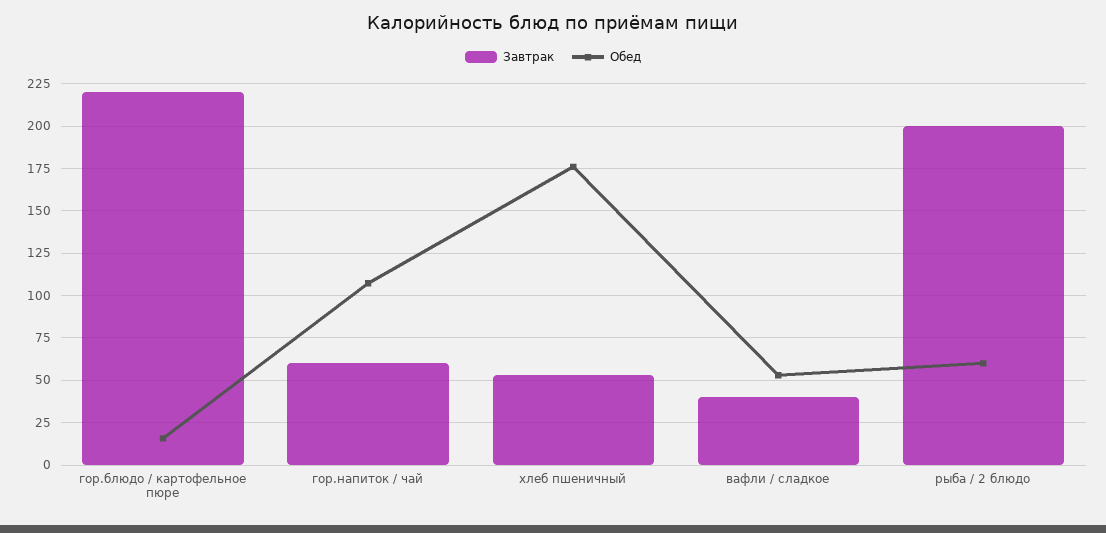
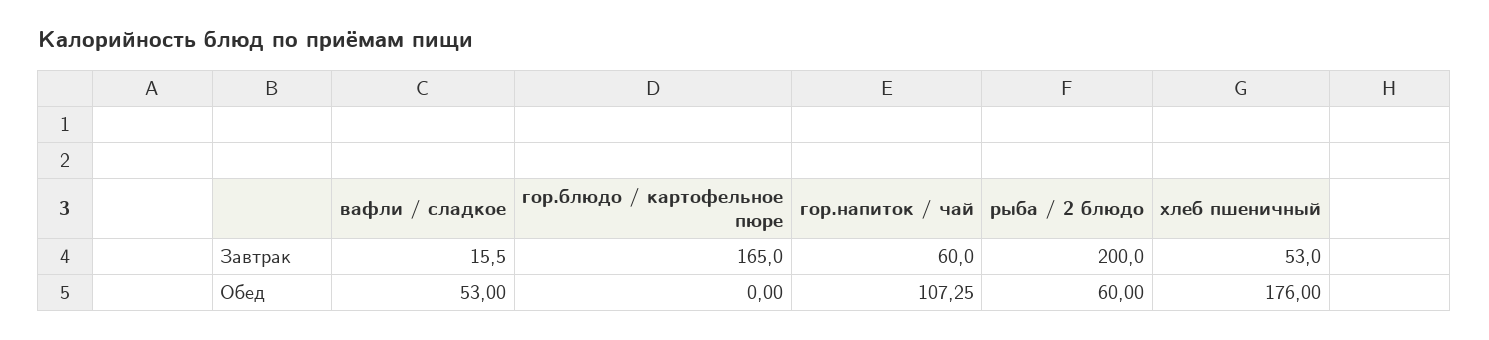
Завтрак, гор.блюдо / картофельное пюре: 220 -> 165
Обед, гор.блюдо / картофельное пюре: 15 -> 0
Завтрак, вафли / сладкое: 40 -> 15.5

